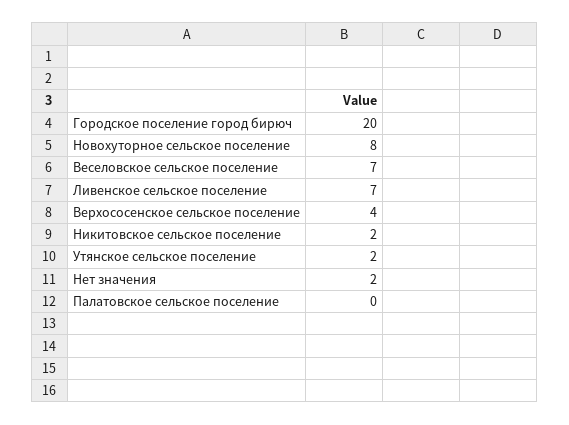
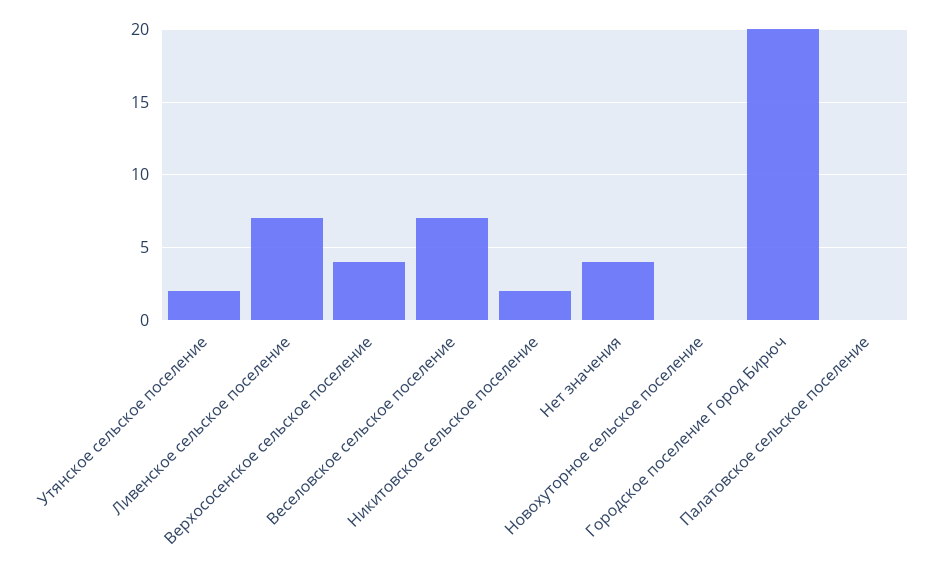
Новохуторное сельское поселение: 8 -> 0
Нет значения: 2 -> 4

